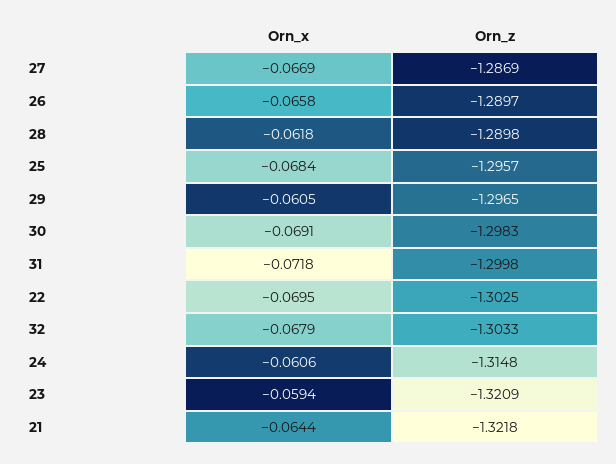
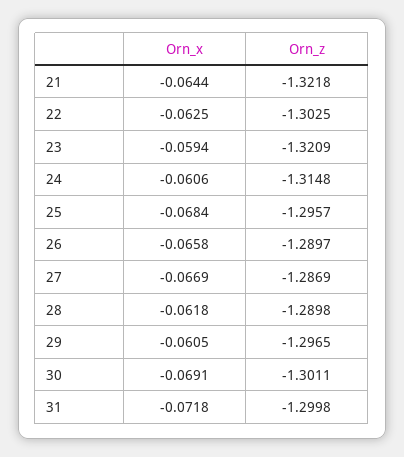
Orn_z, 30: -1.2983 -> -1.3011
Orn_x, 22: -0.0695 -> -0.0625
Orn_x, 32: -0.0679 -> none
Orn_z, 32: -1.3033 -> none

